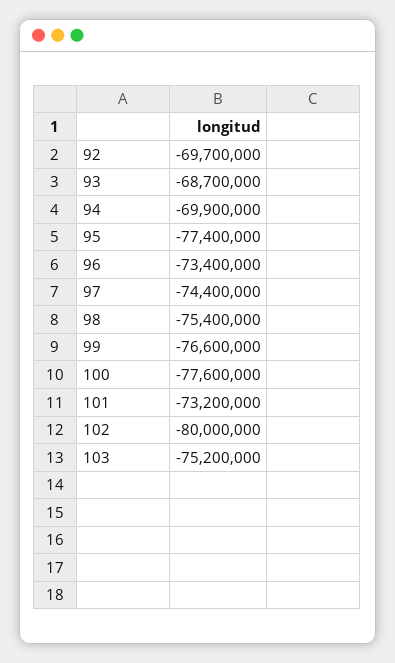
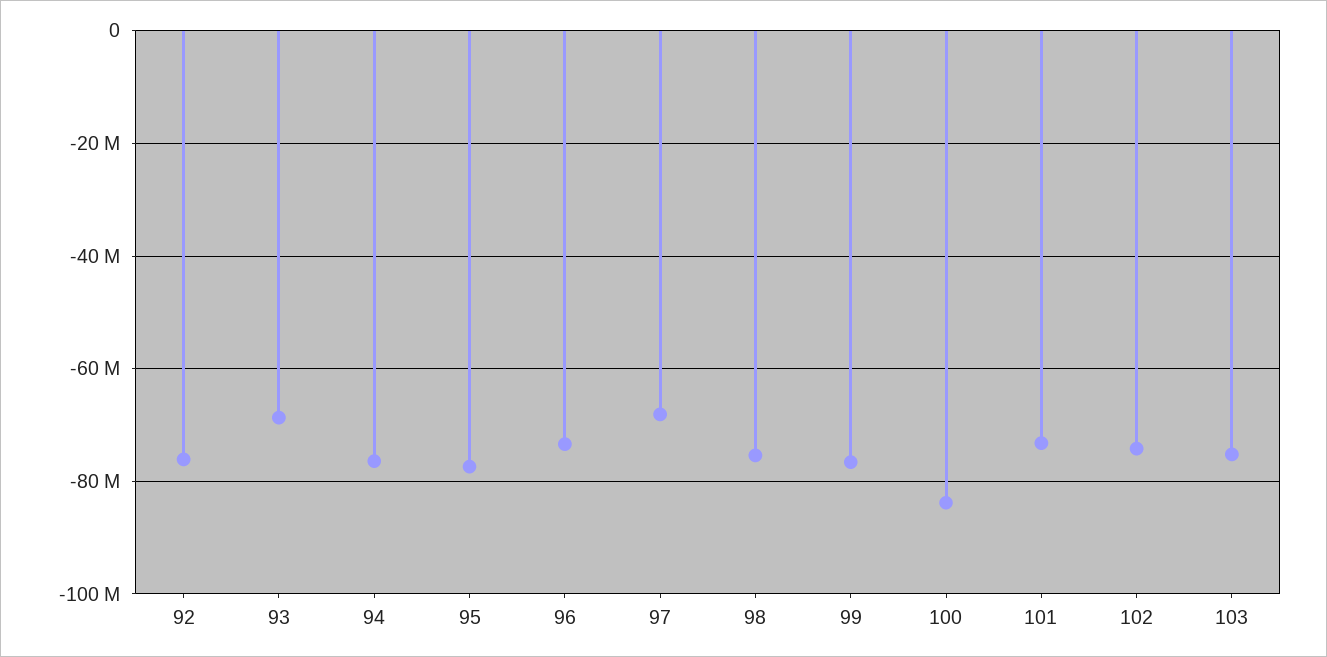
92: -69700000 -> -76000000
94: -69900000 -> -76000000
97: -74400000 -> -68000000
100: -77600000 -> -84000000
102: -80000000 -> -74000000

